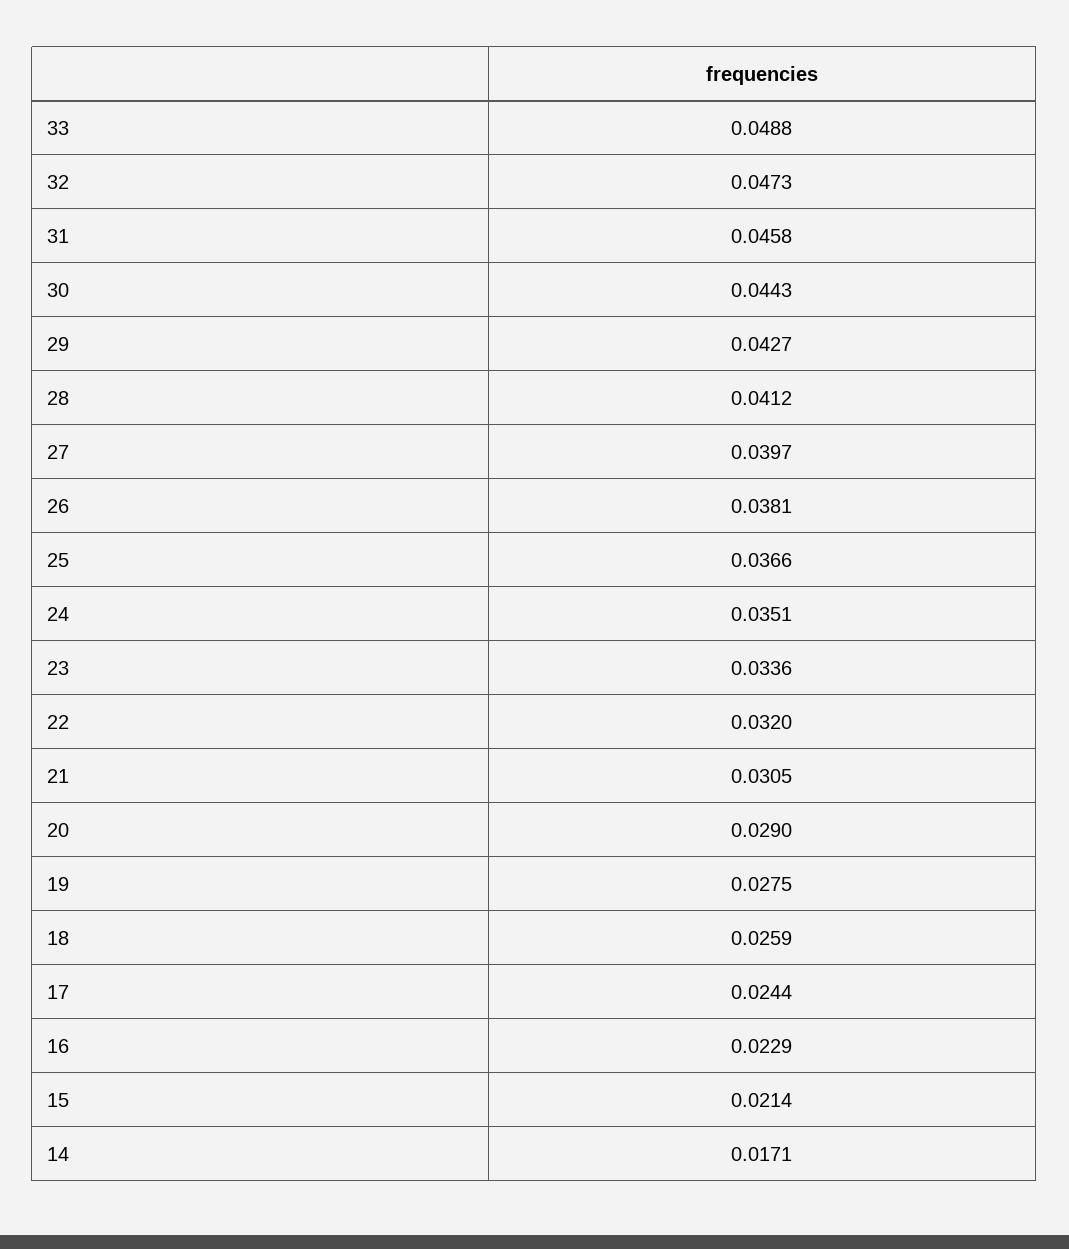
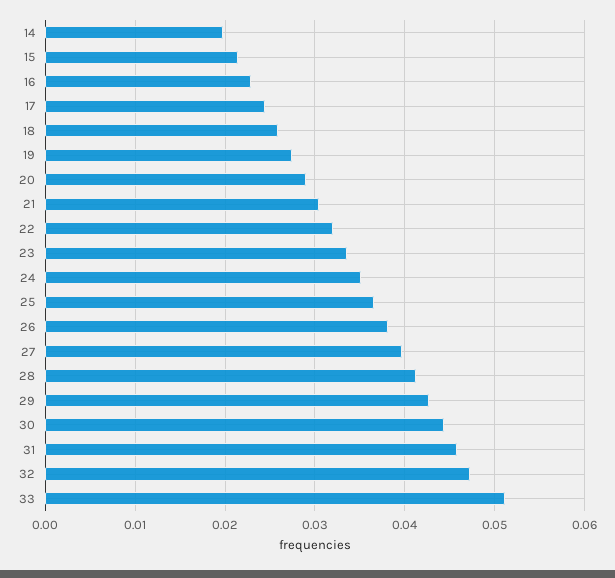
33: 0.0488 -> 0.051
14: 0.0171 -> 0.02

